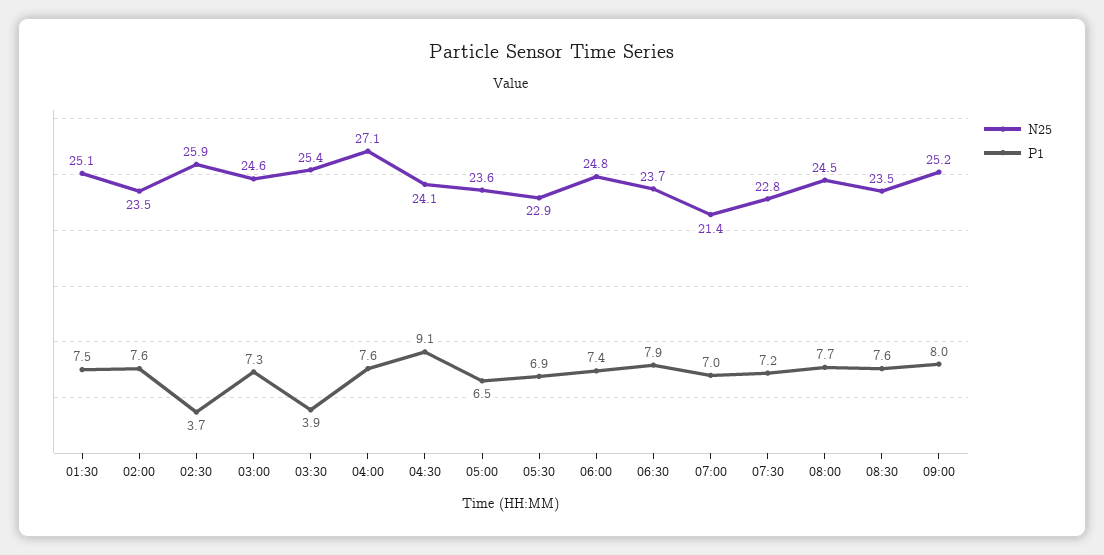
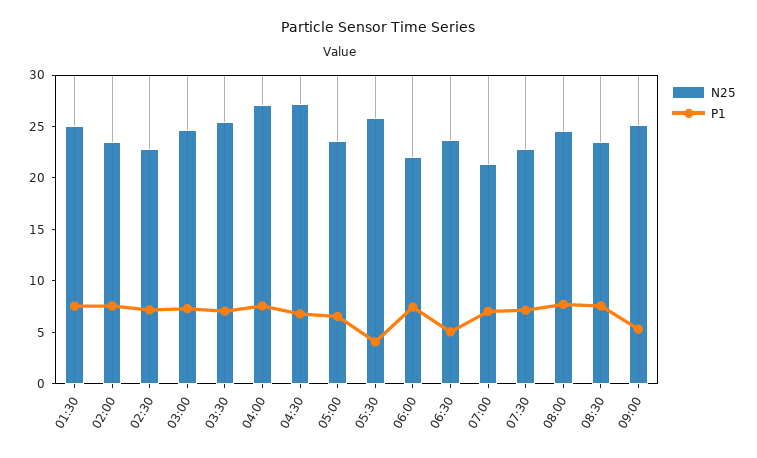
N25, 02:30: 25.9 -> 23
P1, 02:30: 3.7 -> 7
P1, 03:30: 3.9 -> 7
N25, 04:30: 24.1 -> 27
P1, 04:30: 9.1 -> 7
N25, 05:30: 22.9 -> 26
P1, 05:30: 6.9 -> 4
N25, 06:00: 24.8 -> 22
P1, 06:30: 7.9 -> 5
P1, 09:00: 8 -> 5

